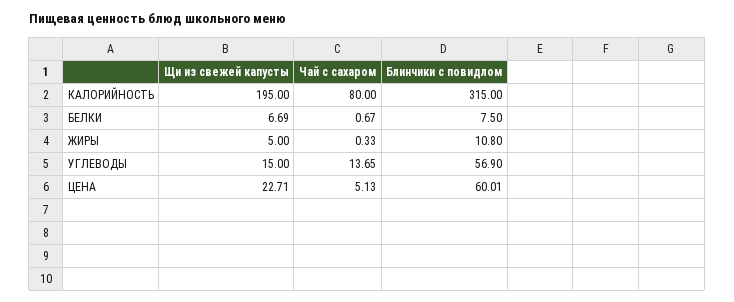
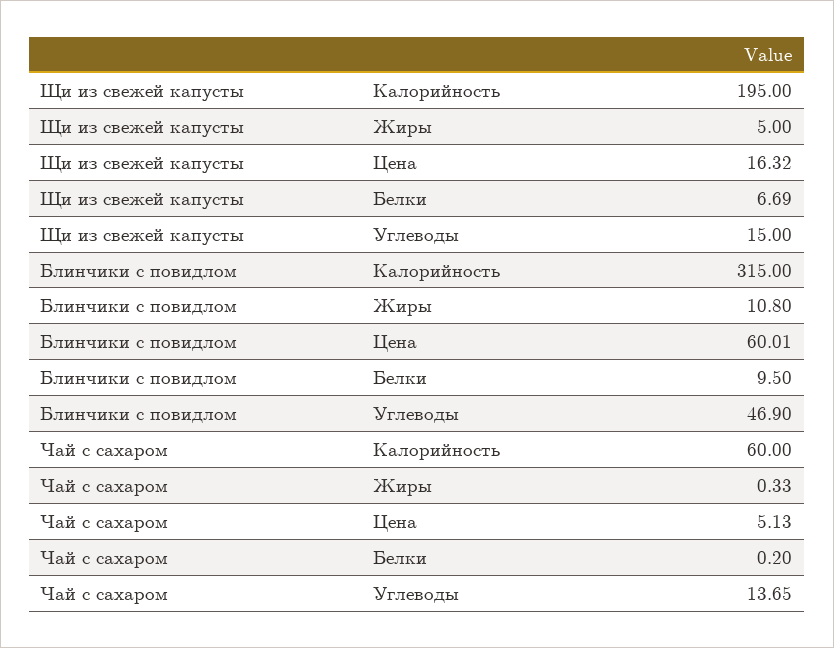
Чай с сахаром, КАЛОРИЙНОСТЬ: 80 -> 60
Чай с сахаром, БЕЛКИ: 0.67 -> 0.2
Блинчики с повидлом, БЕЛКИ: 7.5 -> 9.5
Блинчики с повидлом, УГЛЕВОДЫ: 56.9 -> 46.9
Щи из свежей капусты, ЦЕНА: 22.71 -> 16.32

